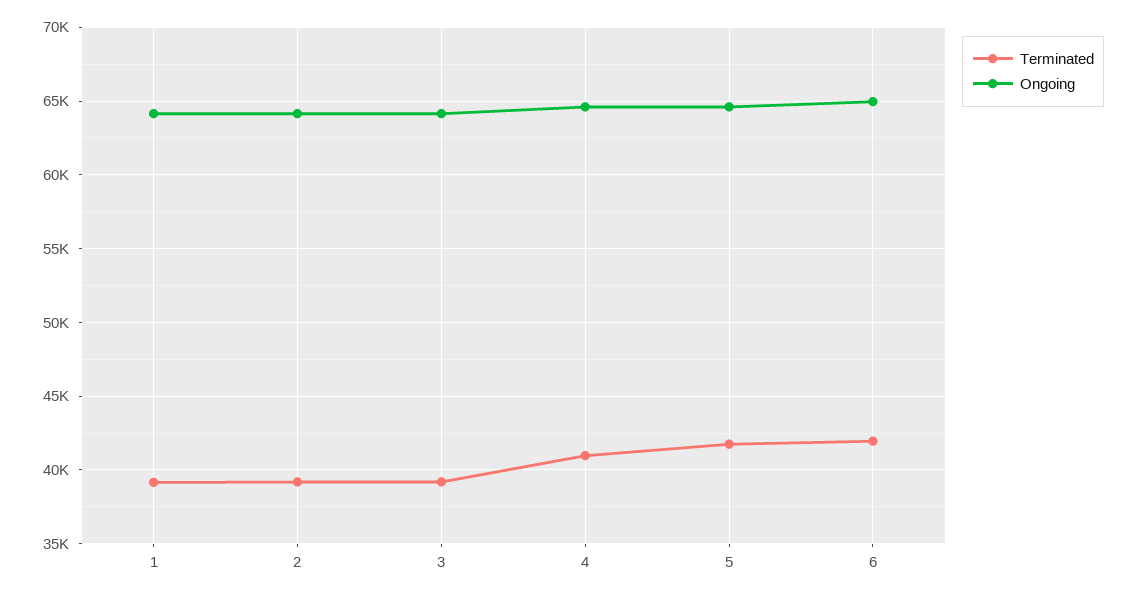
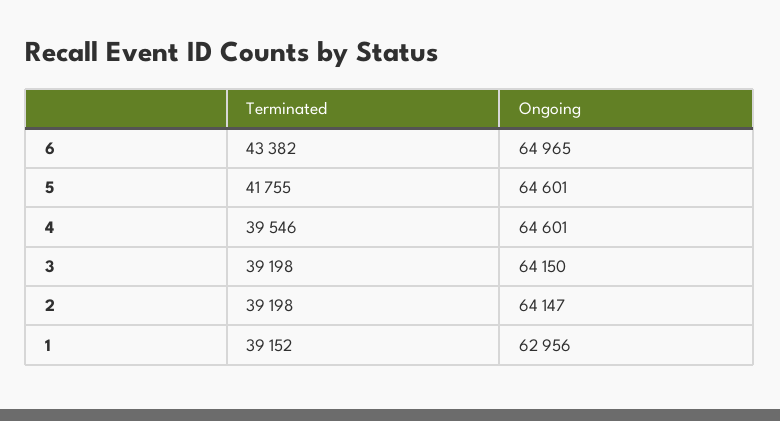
Ongoing, 1: 64000 -> 62956
Terminated, 4: 41000 -> 39546
Terminated, 6: 42000 -> 43382

